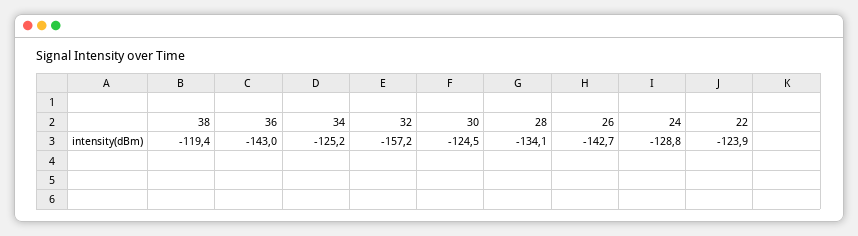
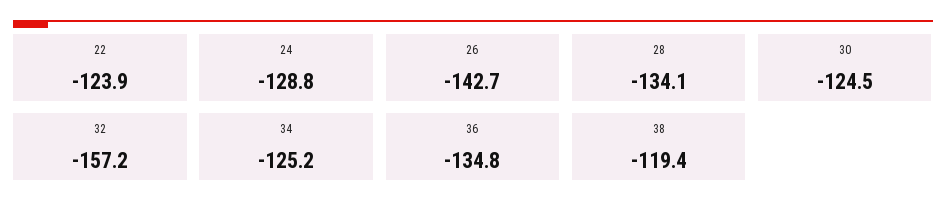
36: -143 -> -134.8

